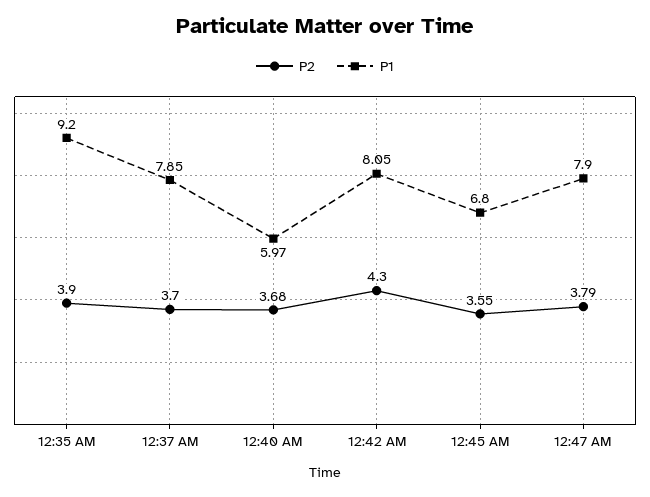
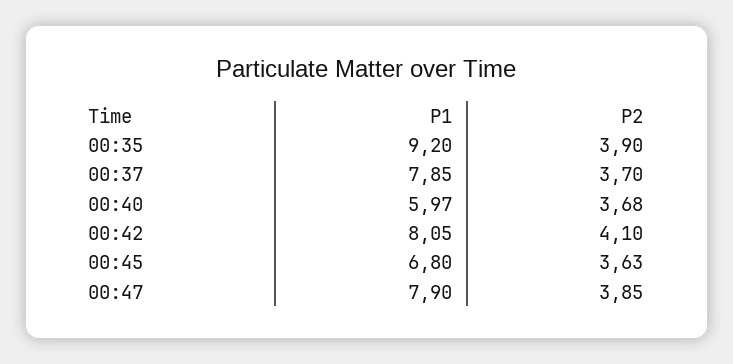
P2, 12:42 AM: 4.3 -> 4.1
P2, 12:45 AM: 3.55 -> 3.63
P2, 12:47 AM: 3.79 -> 3.85

